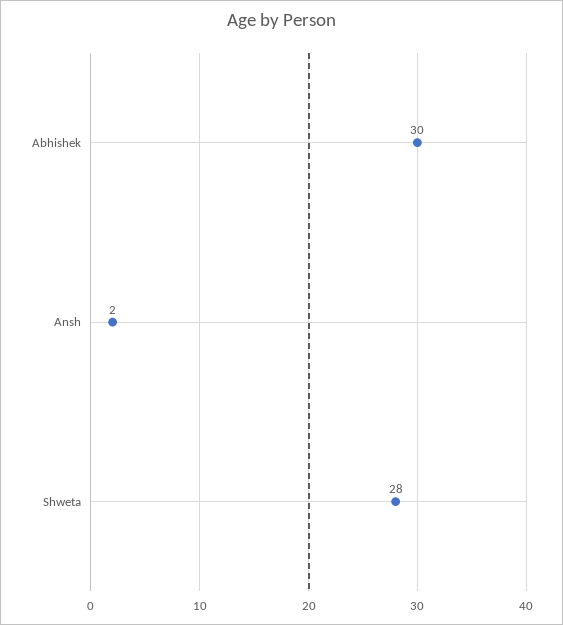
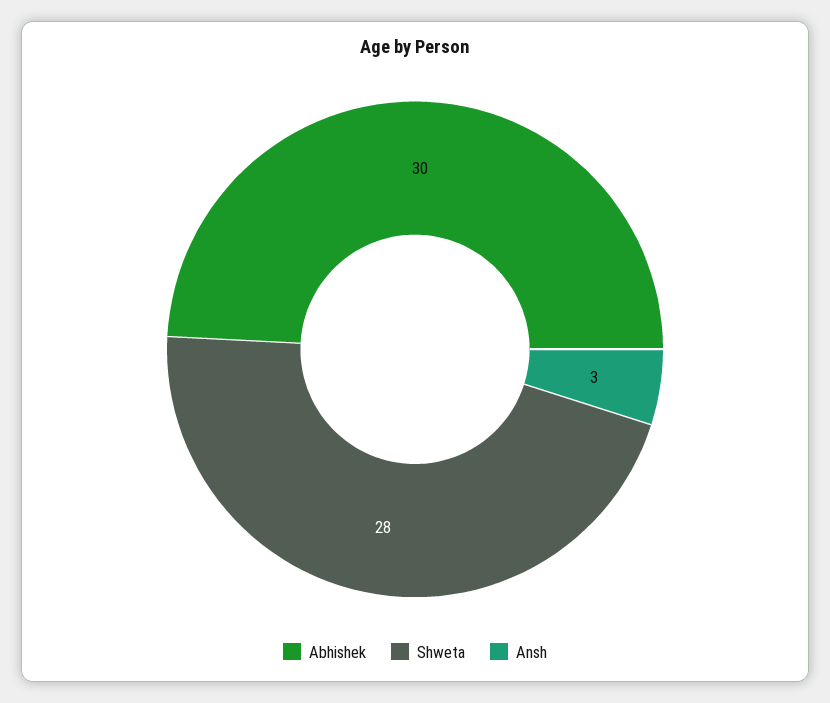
Ansh: 2 -> 3

